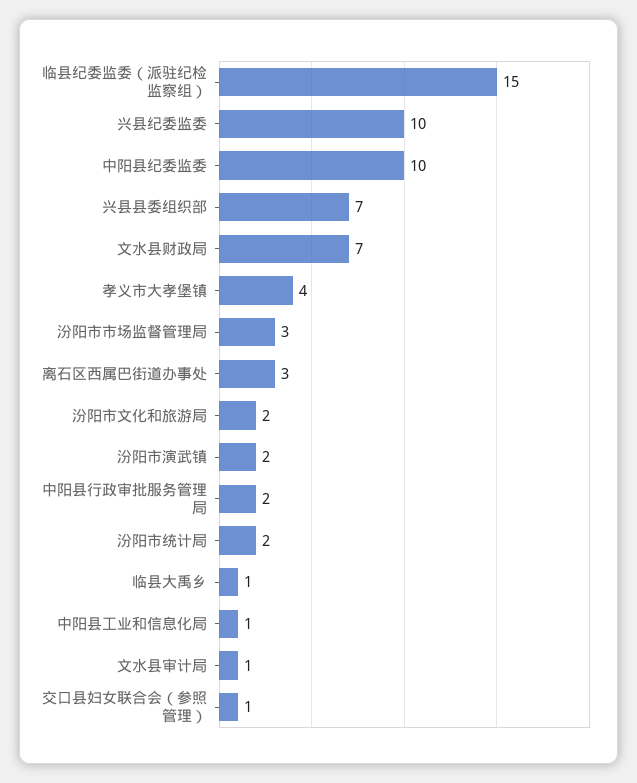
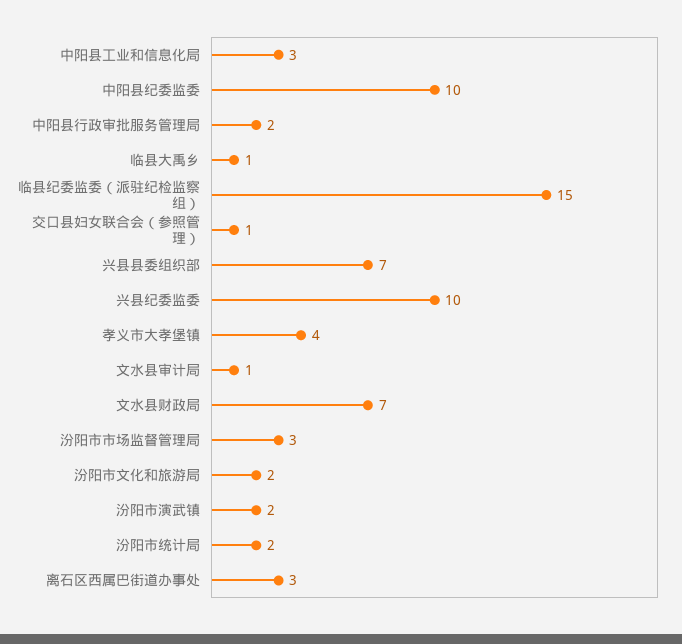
中阳县工业和信息化局: 1 -> 3

